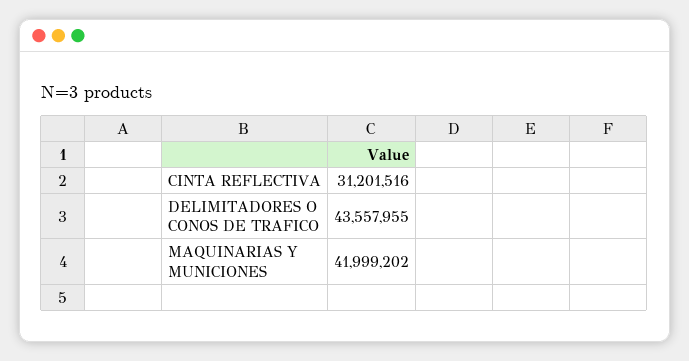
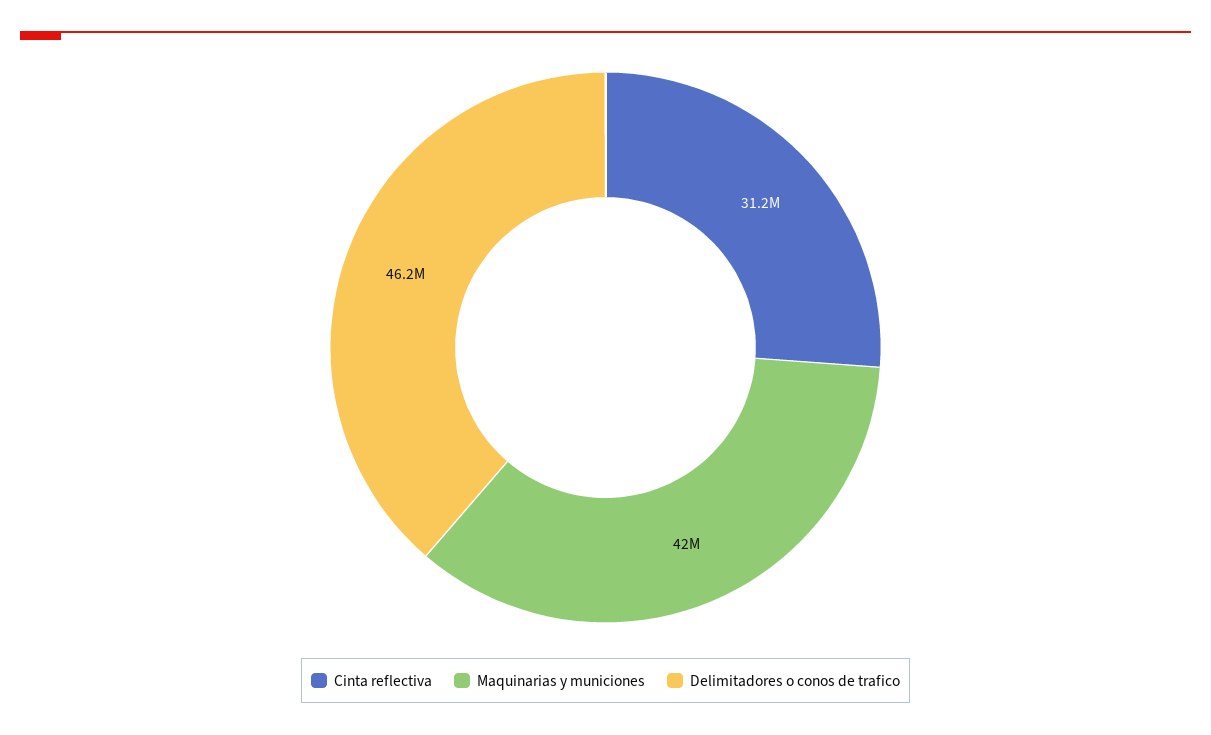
DELIMITADORES O CONOS DE TRAFICO: 43557955 -> 46200000

